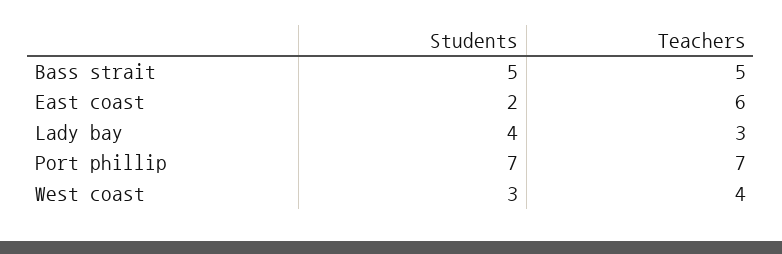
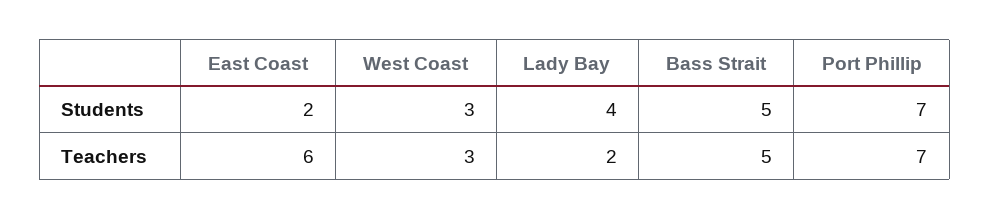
Teachers, Lady bay: 3 -> 2
Teachers, West coast: 4 -> 3

